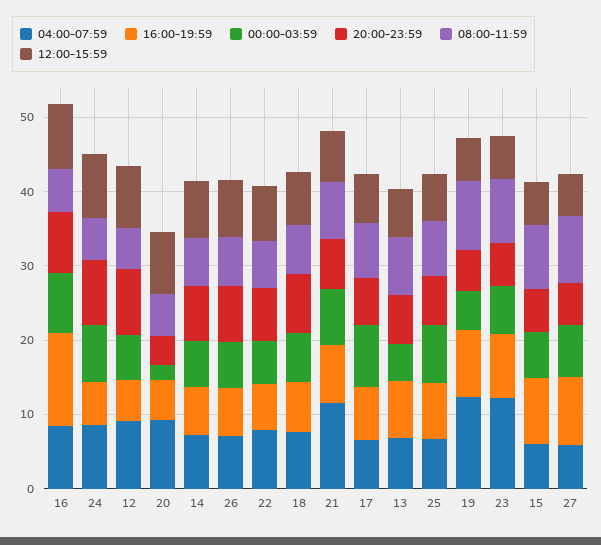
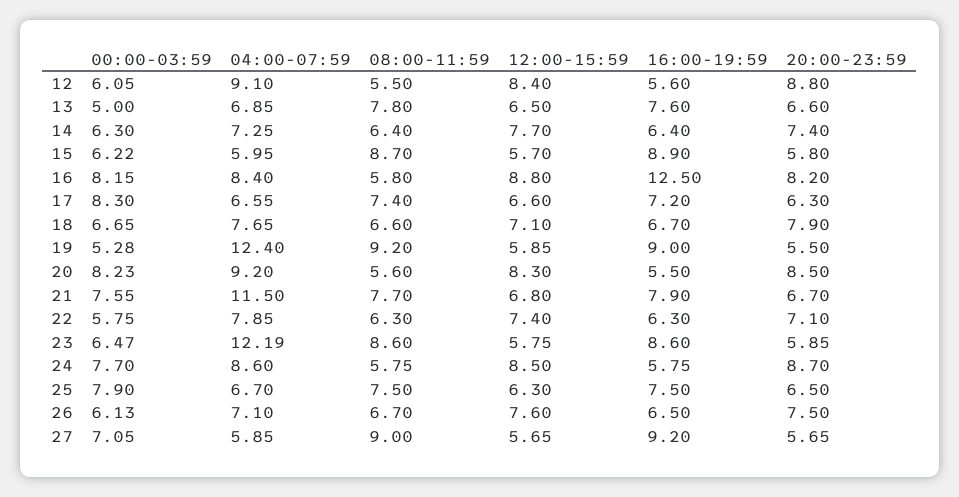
00:00-03:59, 20: 2 -> 8.23
20:00-23:59, 20: 4 -> 8.5

